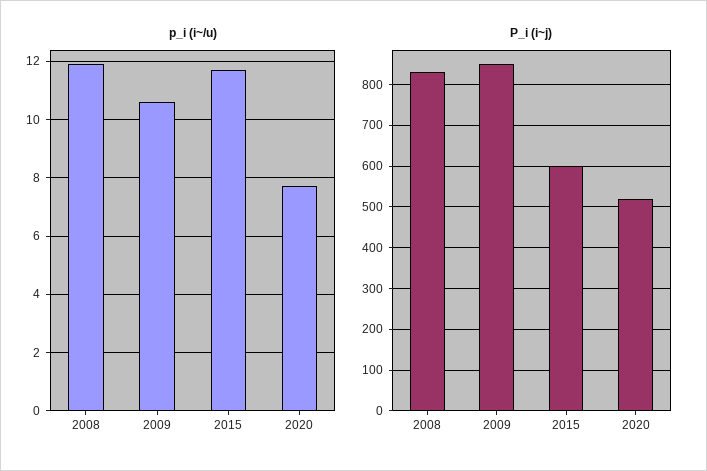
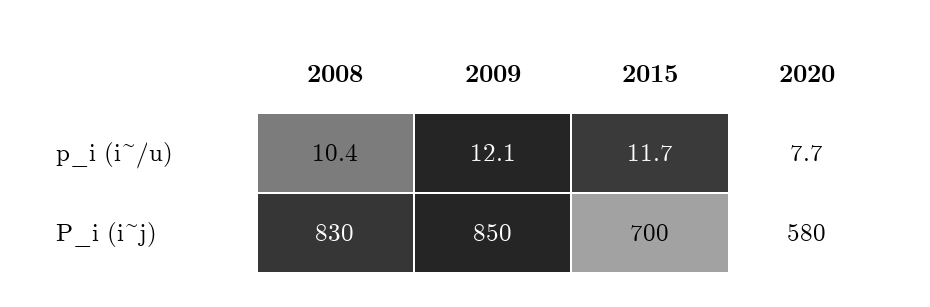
p_i (i~/u), 2008: 12 -> 10.4
p_i (i~/u), 2009: 10.5 -> 12.1
P_i (i~j), 2015: 600 -> 700
P_i (i~j), 2020: 520 -> 580

